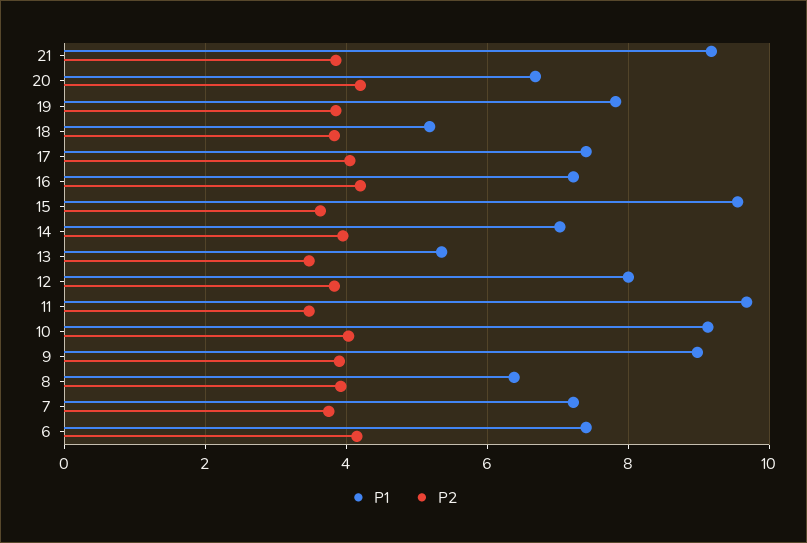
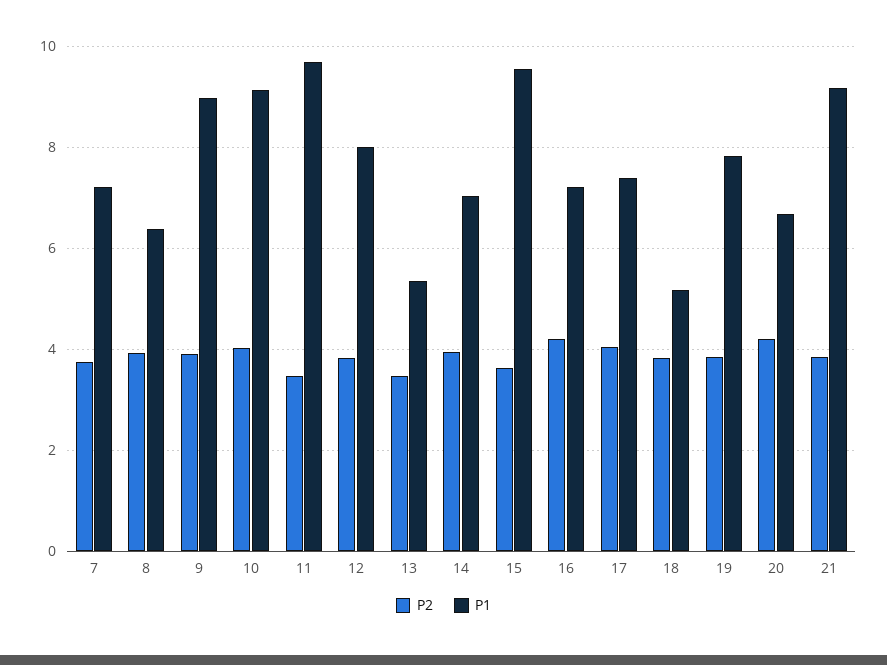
P1, 6: 7.4 -> none
P2, 6: 4.2 -> none

